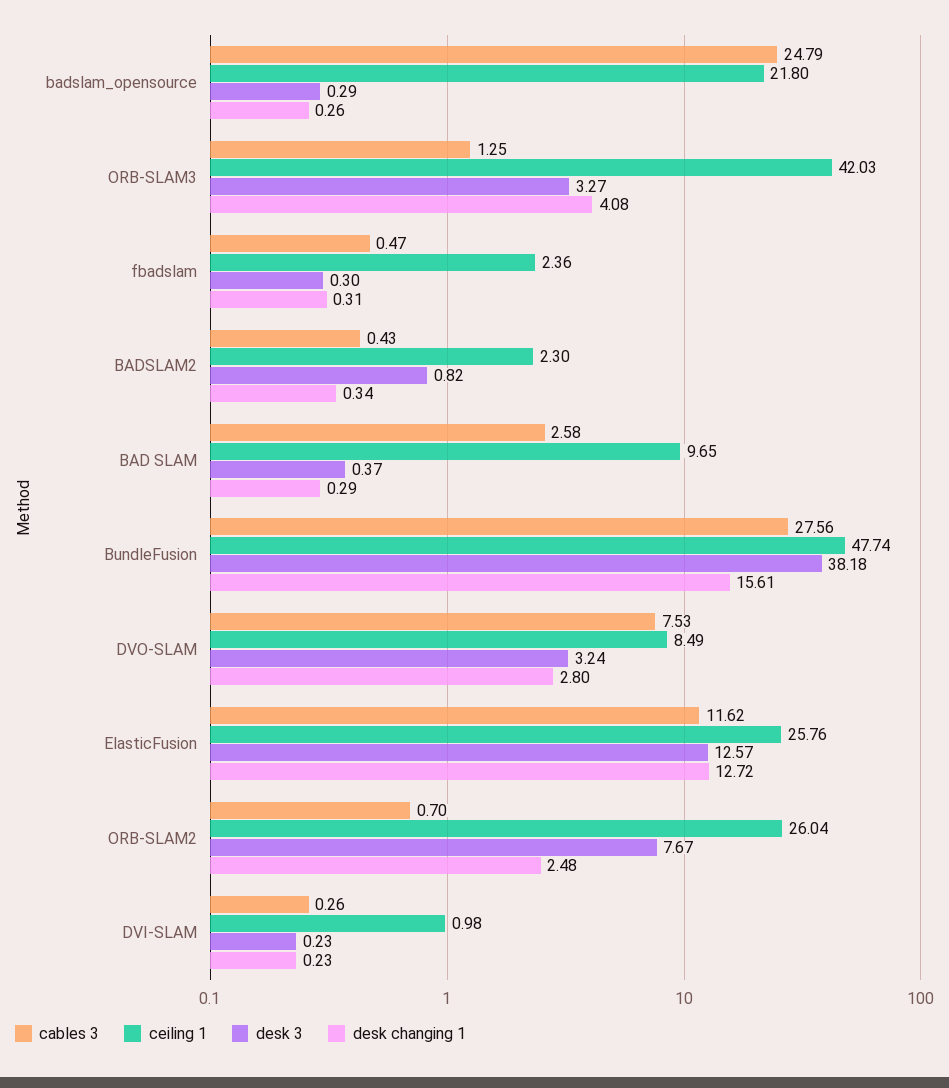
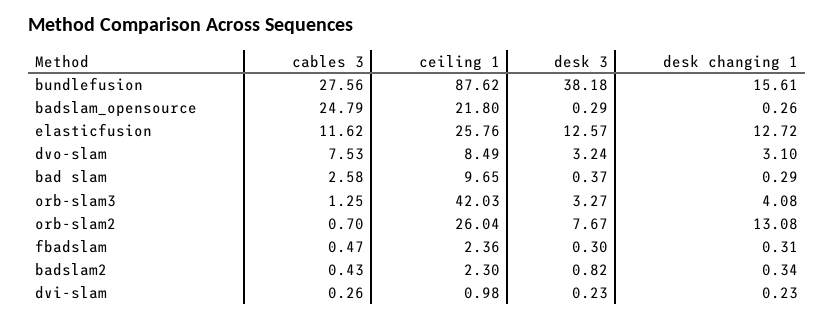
ceiling 1, BundleFusion: 47.74 -> 87.62
desk changing 1, DVO-SLAM: 2.8 -> 3.1
desk changing 1, ORB-SLAM2: 2.48 -> 13.08

